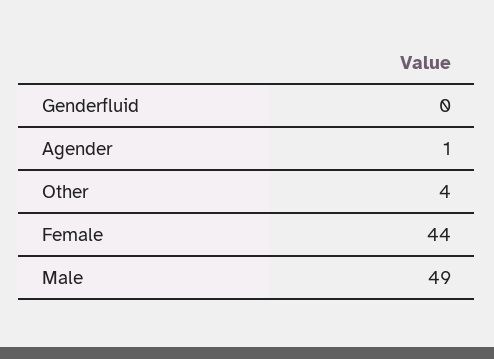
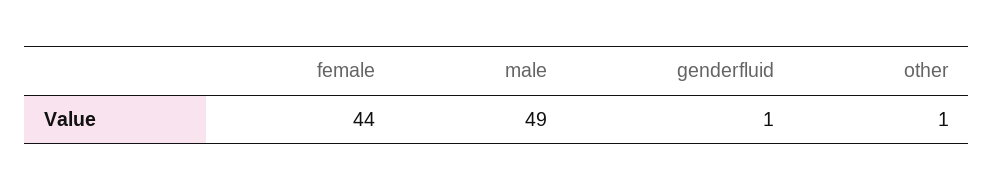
Genderfluid: 0 -> 1
Agender: 1 -> none
Other: 4 -> 1

